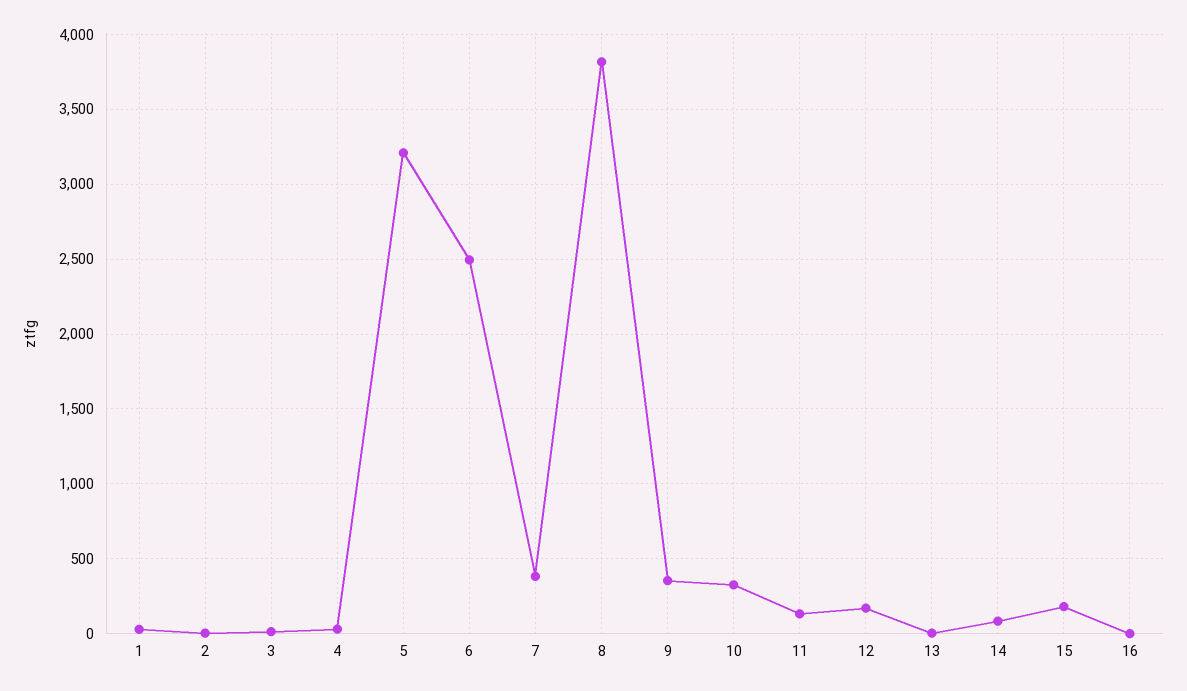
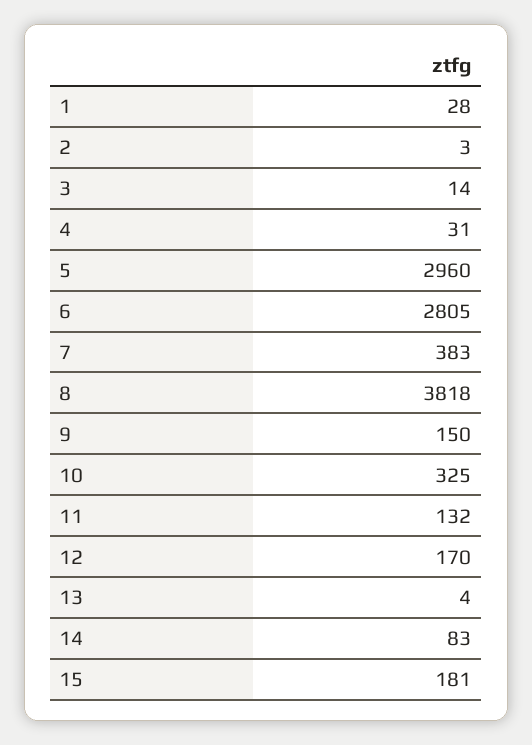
5: 3200 -> 2960
6: 2500 -> 2805
9: 350 -> 150
16: 0 -> none

